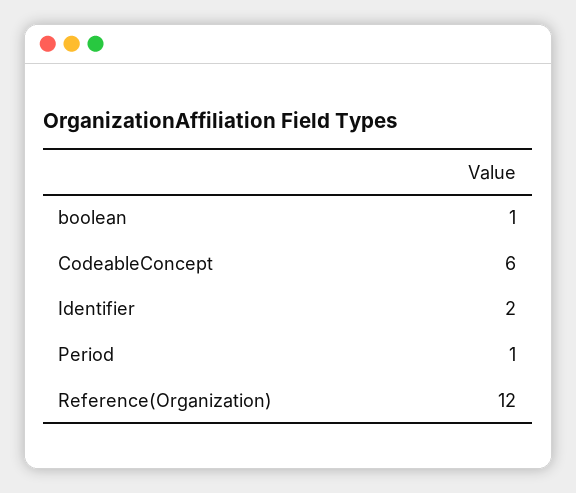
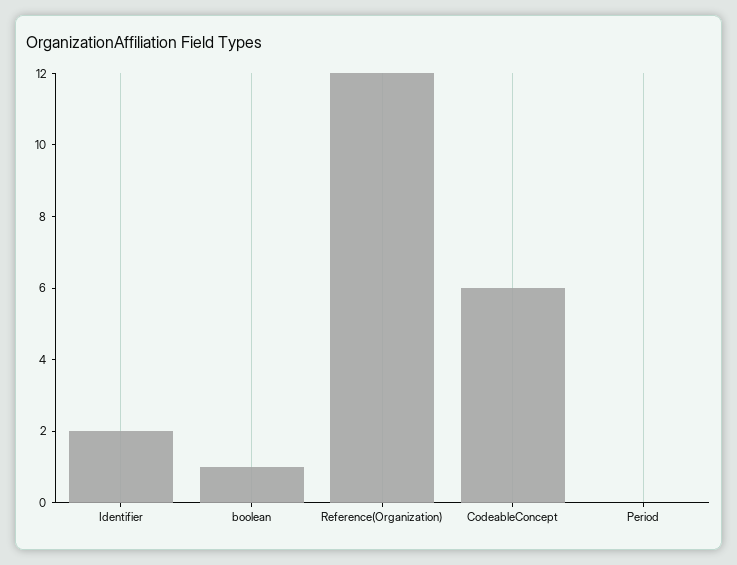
Period: 1 -> 0

